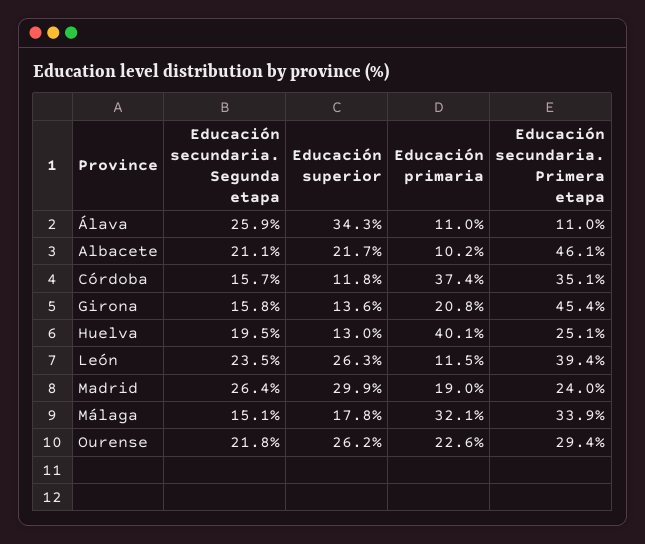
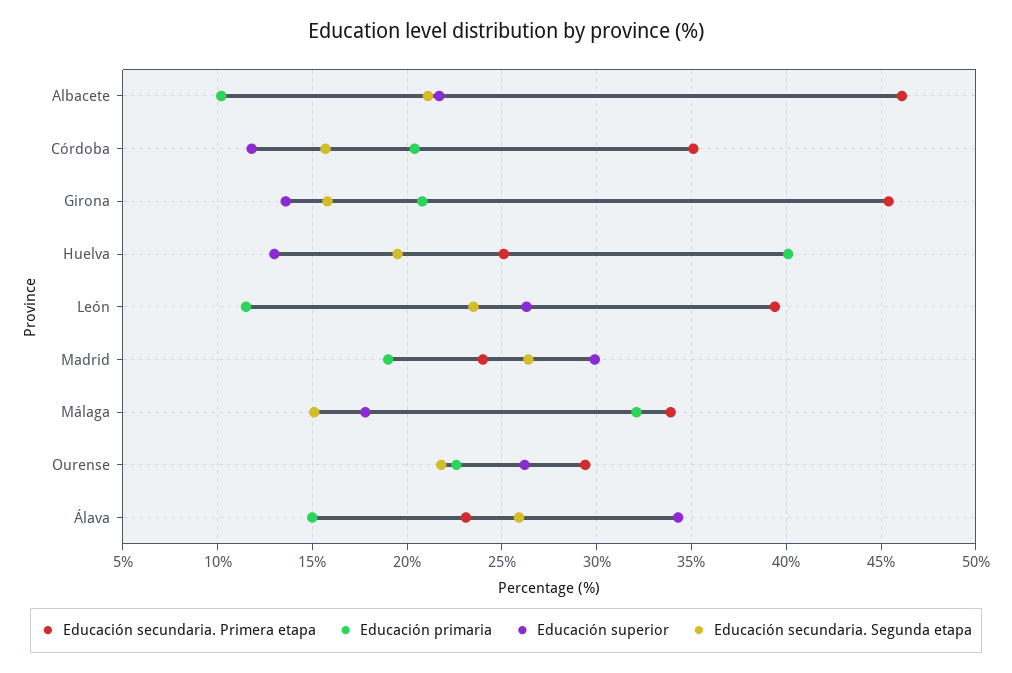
Educación primaria, Álava: 11 -> 15
Educación secundaria. Primera etapa, Álava: 11 -> 23
Educación primaria, Córdoba: 37.4 -> 20.5

